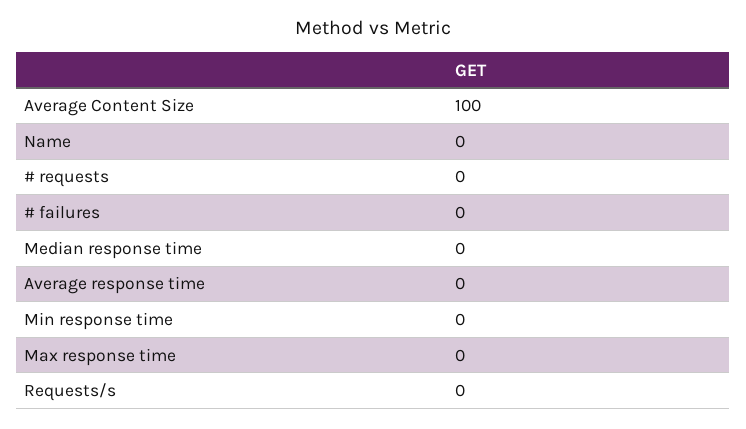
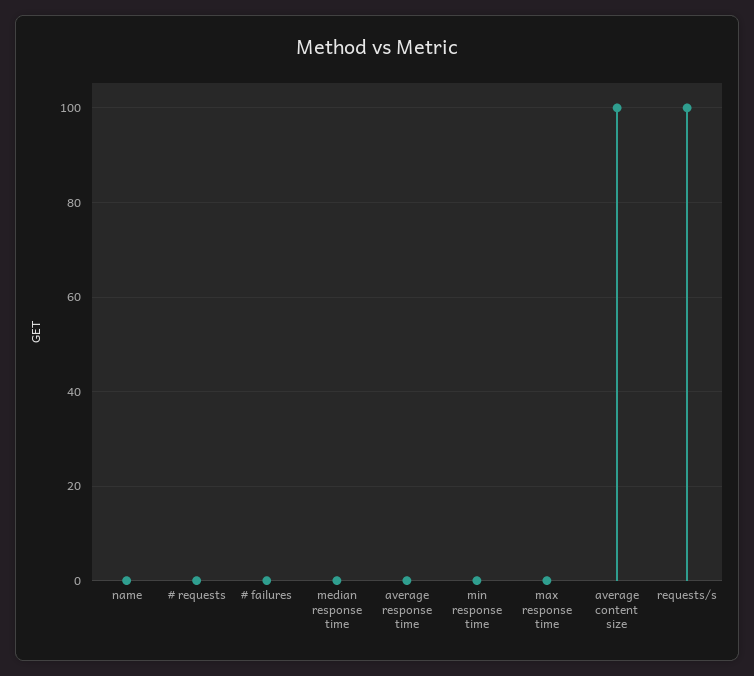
Requests/s: 0 -> 100

